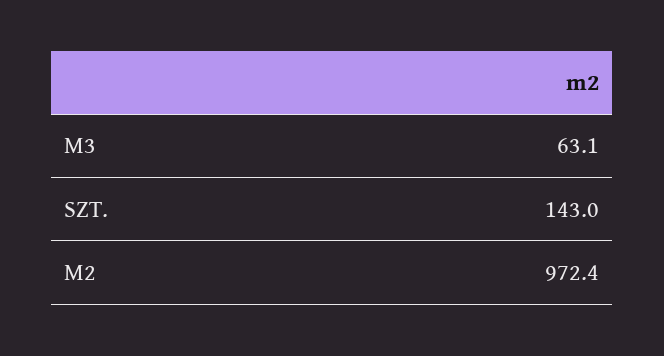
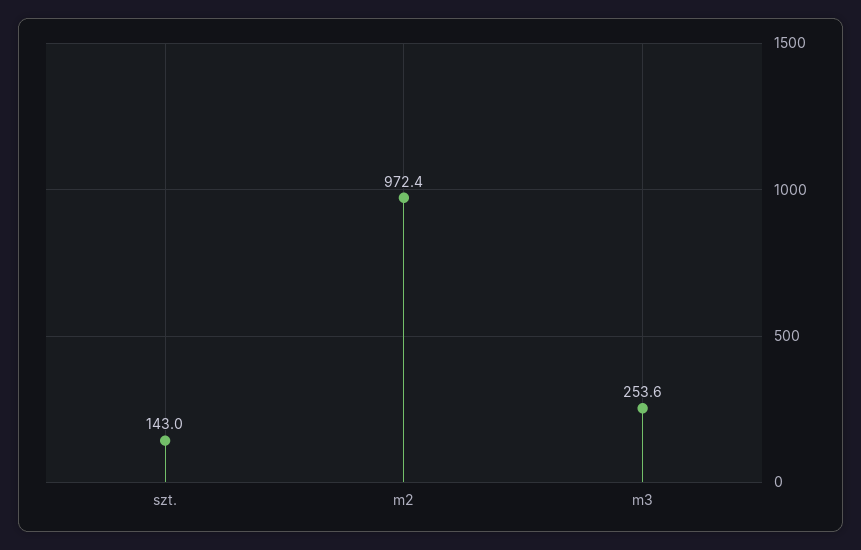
M3: 63.1 -> 253.6

